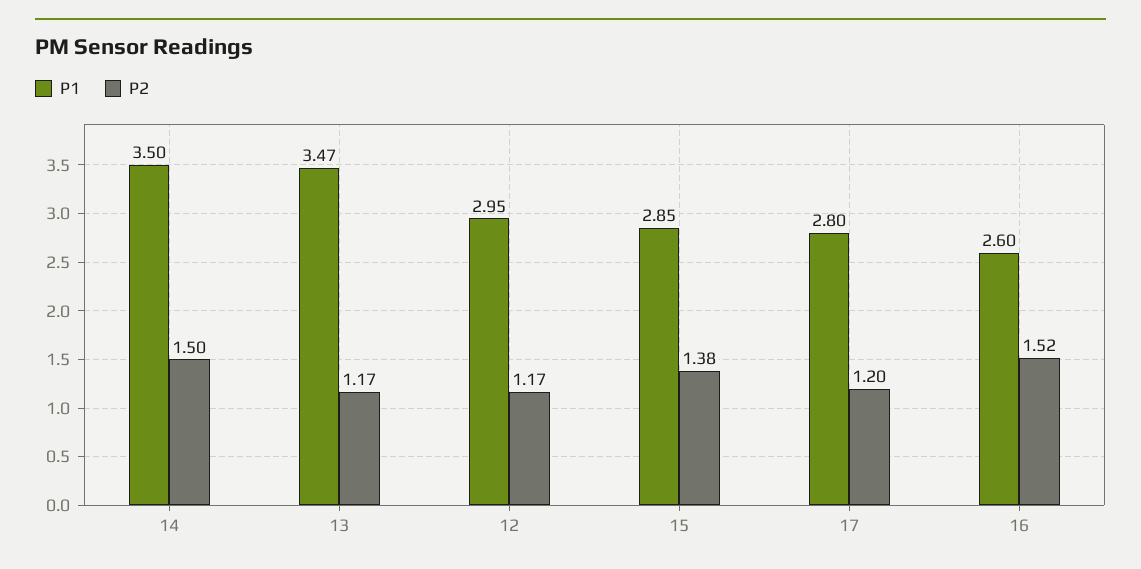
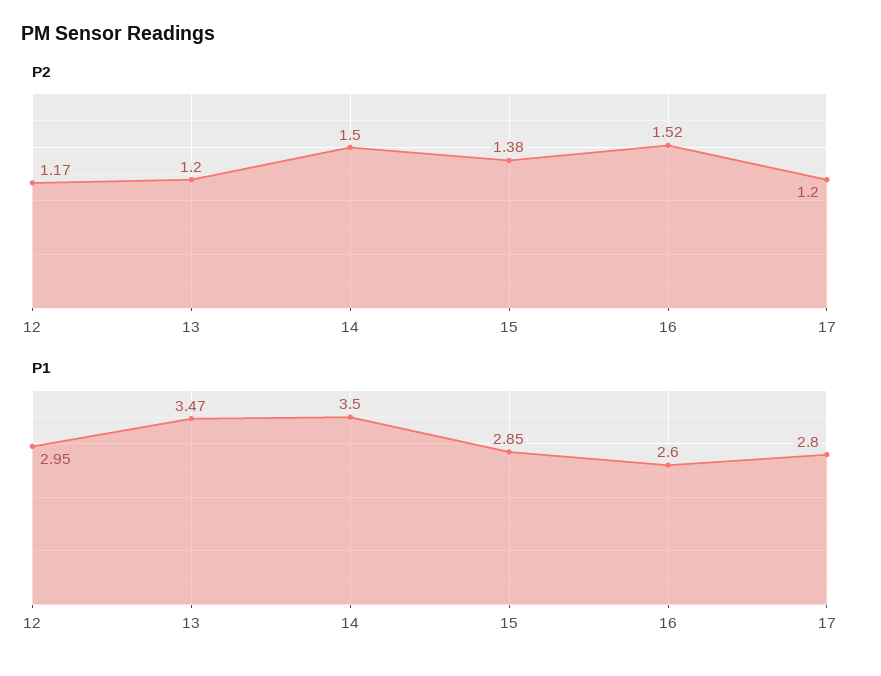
P2, 13: 1.17 -> 1.2

